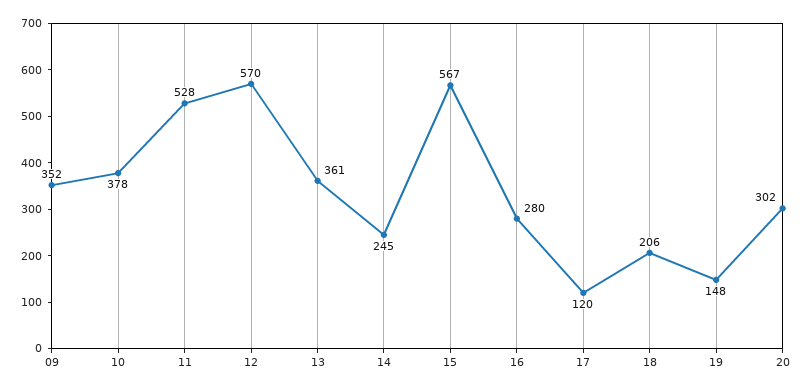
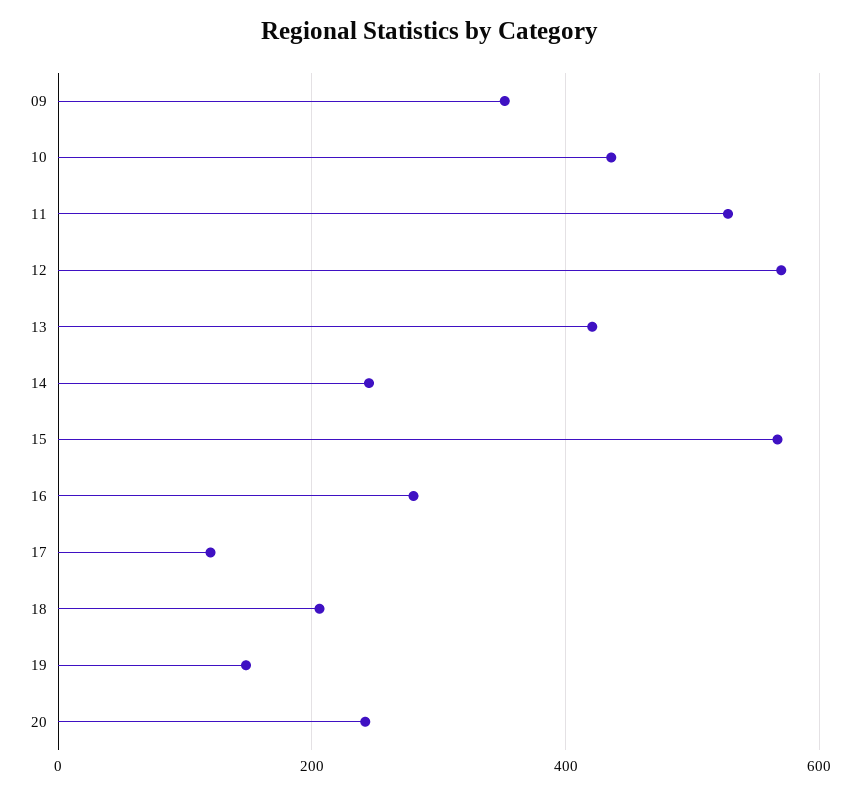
10: 378 -> 440
13: 361 -> 420
20: 302 -> 240

